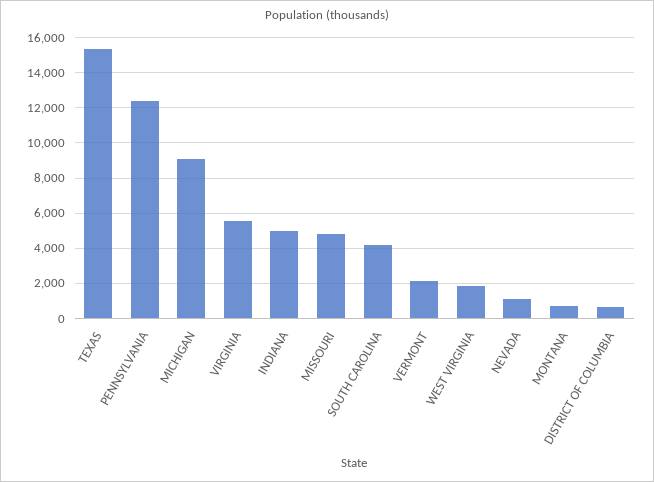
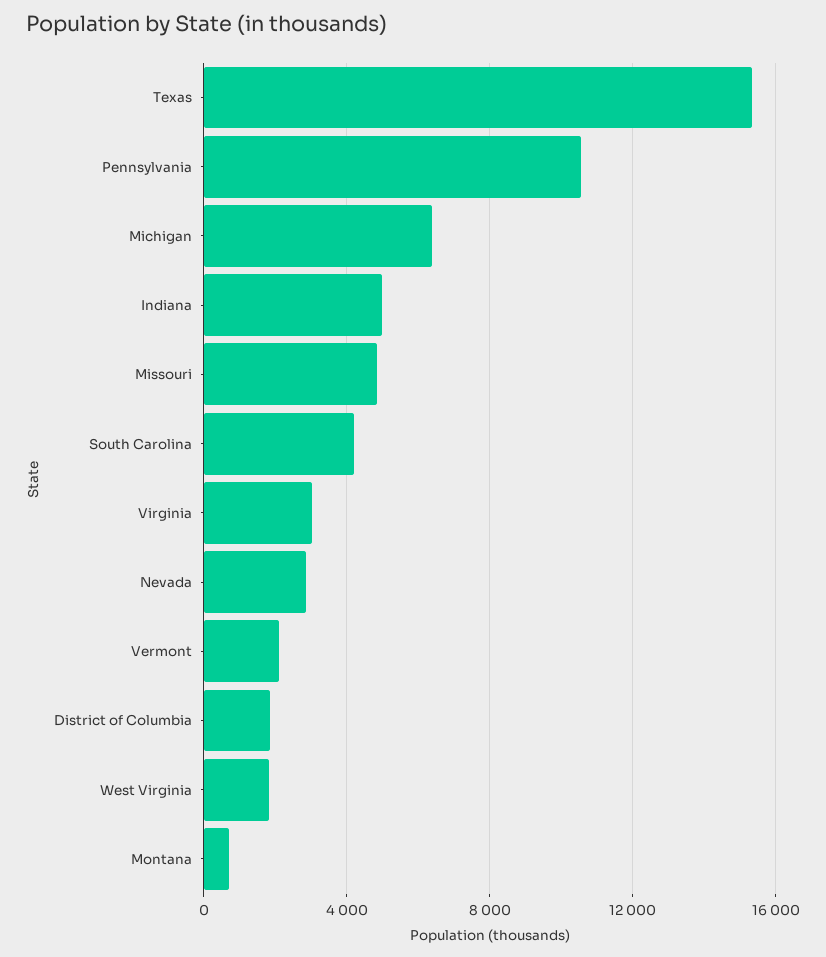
PENNSYLVANIA: 12500 -> 10500
MICHIGAN: 9000 -> 6500
VIRGINIA: 5500 -> 3000
NEVADA: 1000 -> 3000
DISTRICT OF COLUMBIA: 500 -> 2000

